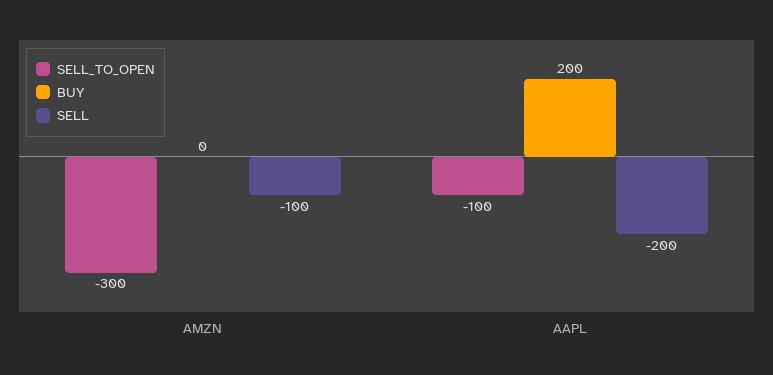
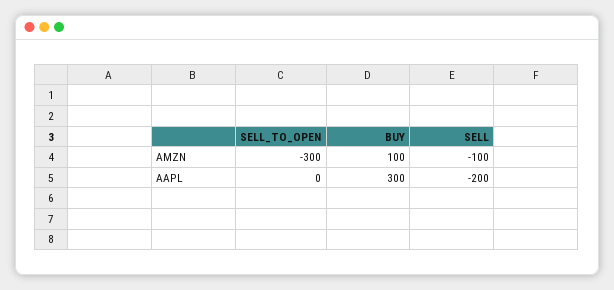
BUY, AMZN: 0 -> 100
SELL_TO_OPEN, AAPL: -100 -> 0
BUY, AAPL: 200 -> 300

